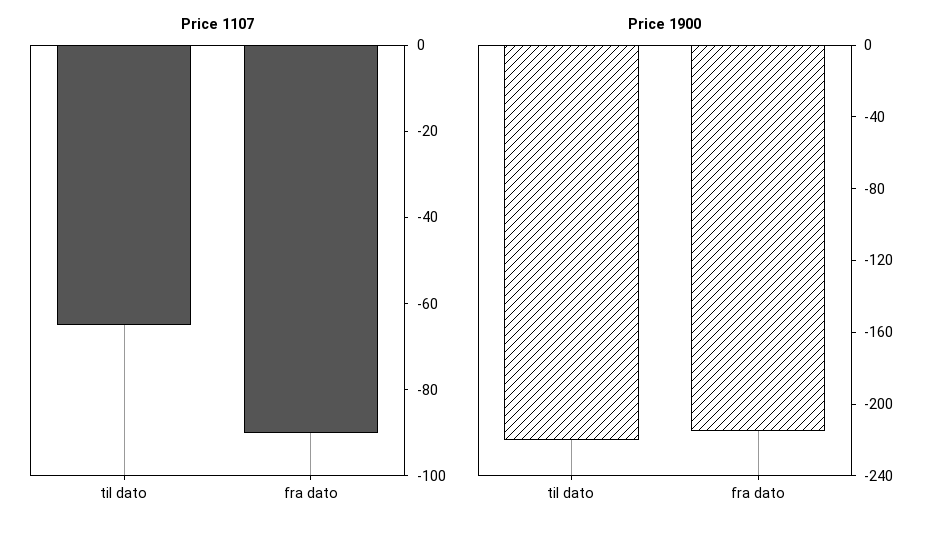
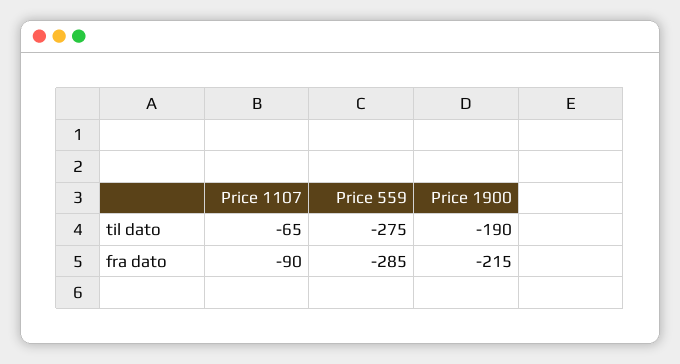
Price 1900, til dato: -220 -> -190
Price 559, til dato: none -> -275
Price 559, fra dato: none -> -285

